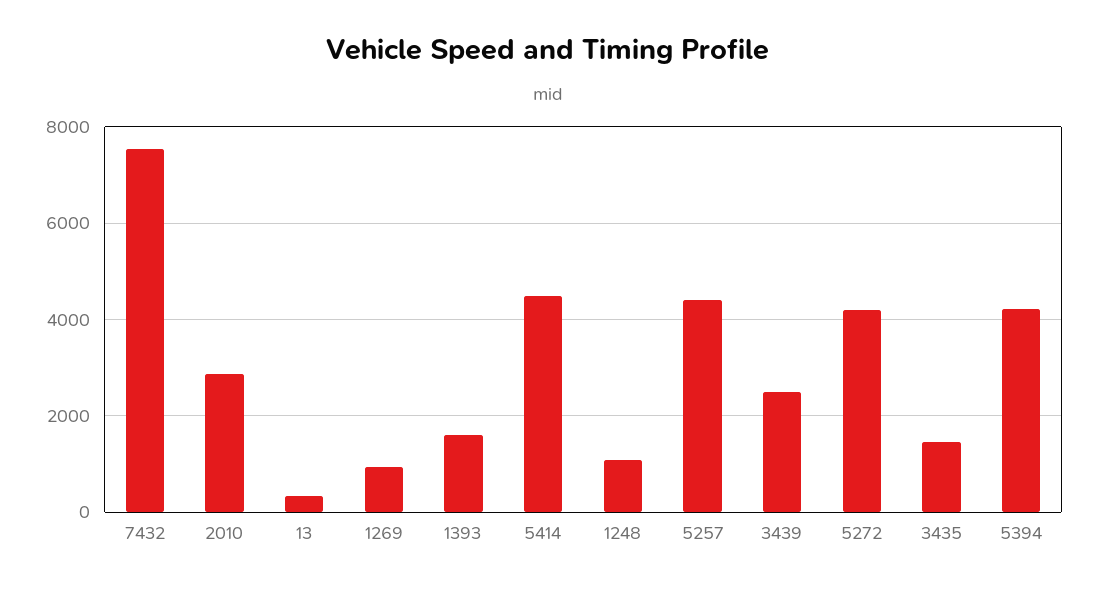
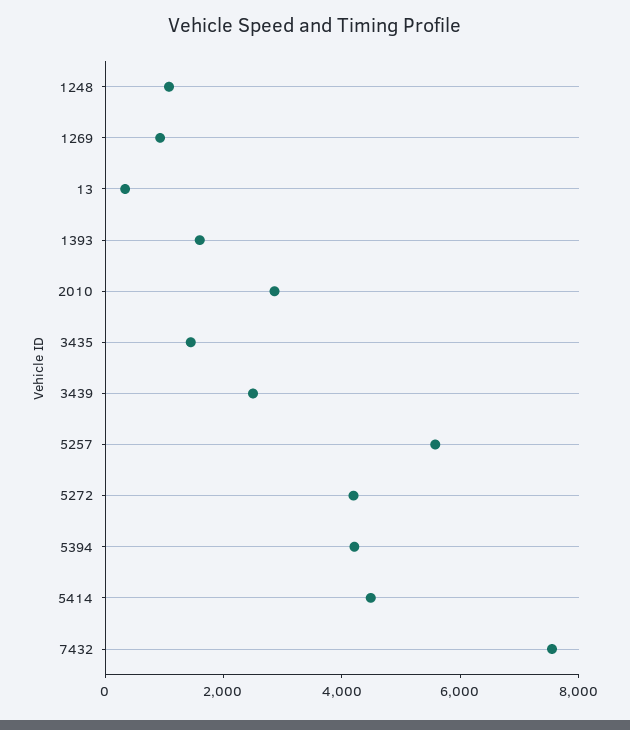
5257: 4400 -> 5500

